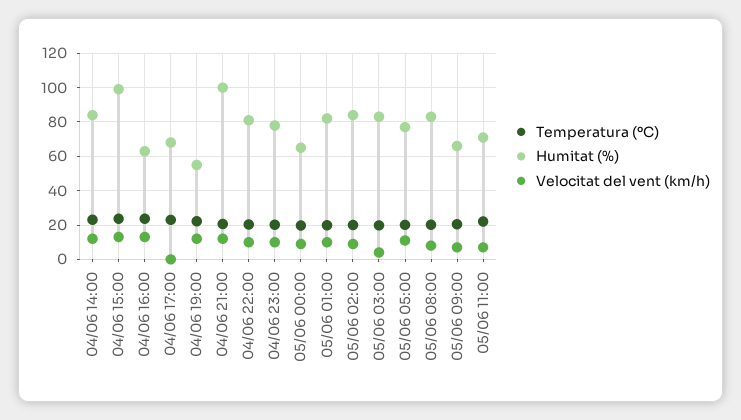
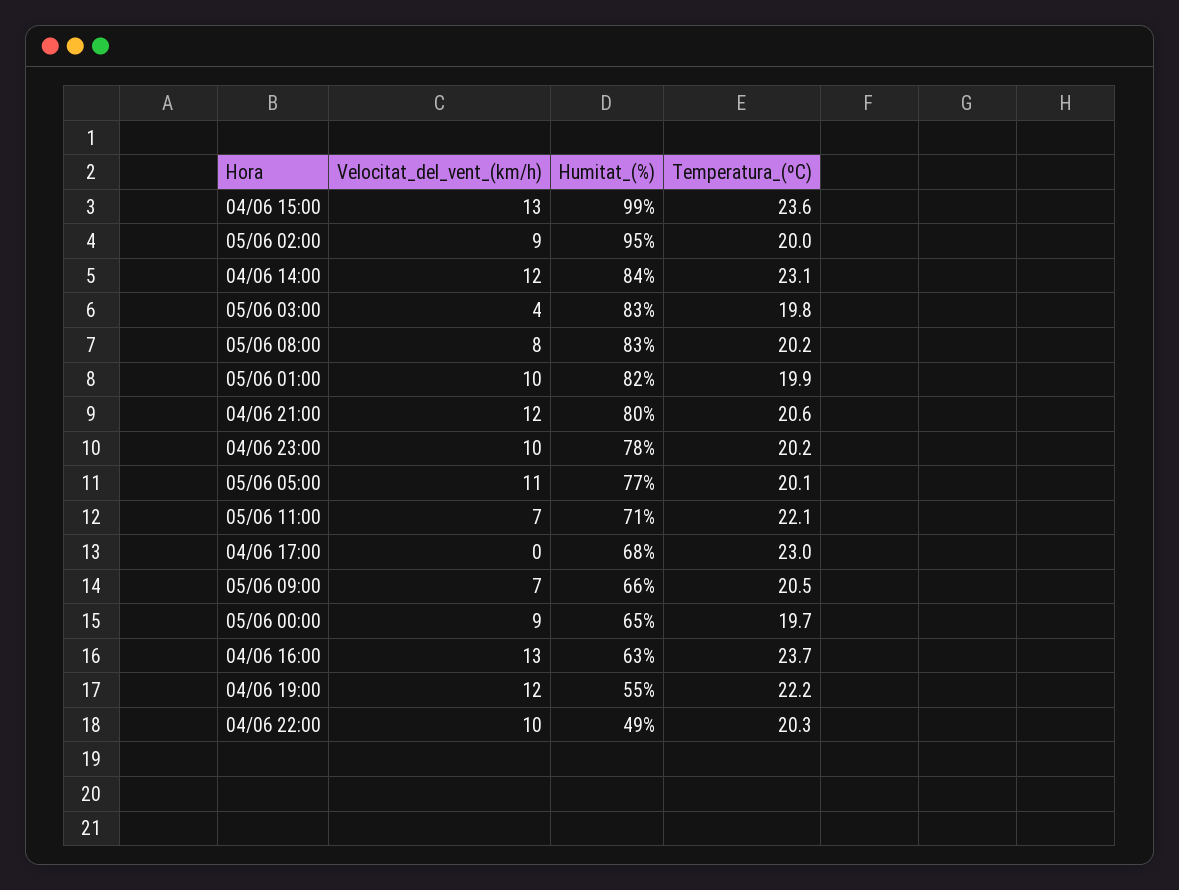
Humitat (%), 04/06 21:00: 100 -> 80
Humitat (%), 04/06 22:00: 80 -> 49
Humitat (%), 05/06 02:00: 85 -> 95

